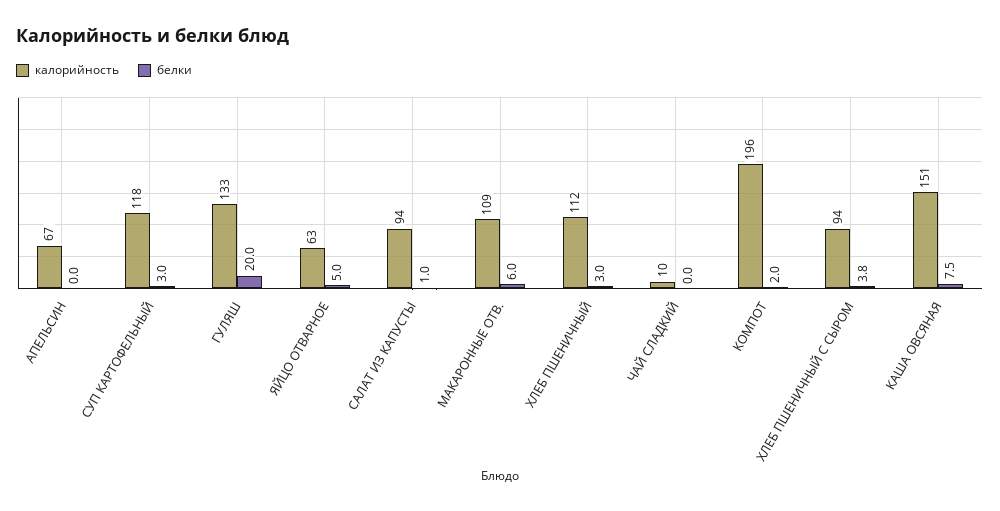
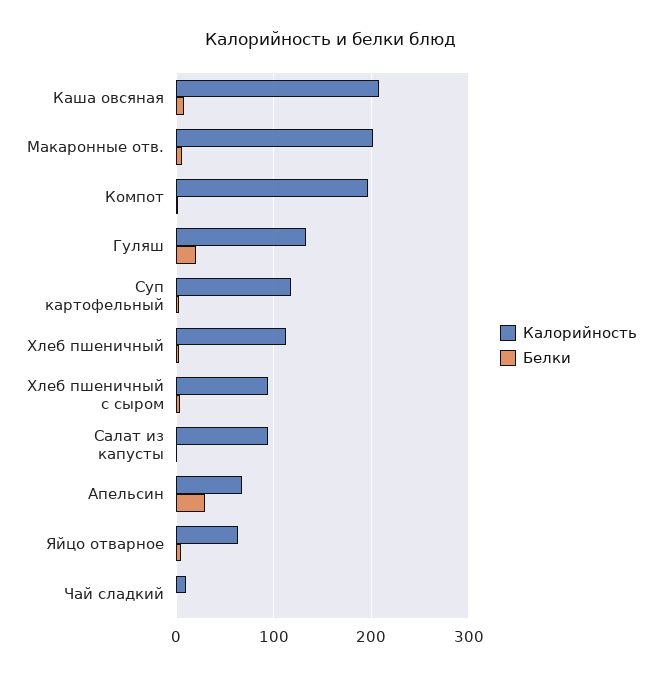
белки, АПЕЛЬСИН: 0 -> 30
калорийность, МАКАРОННЫЕ ОТВ.: 109 -> 200
калорийность, КАША ОВСЯНАЯ: 151 -> 210

